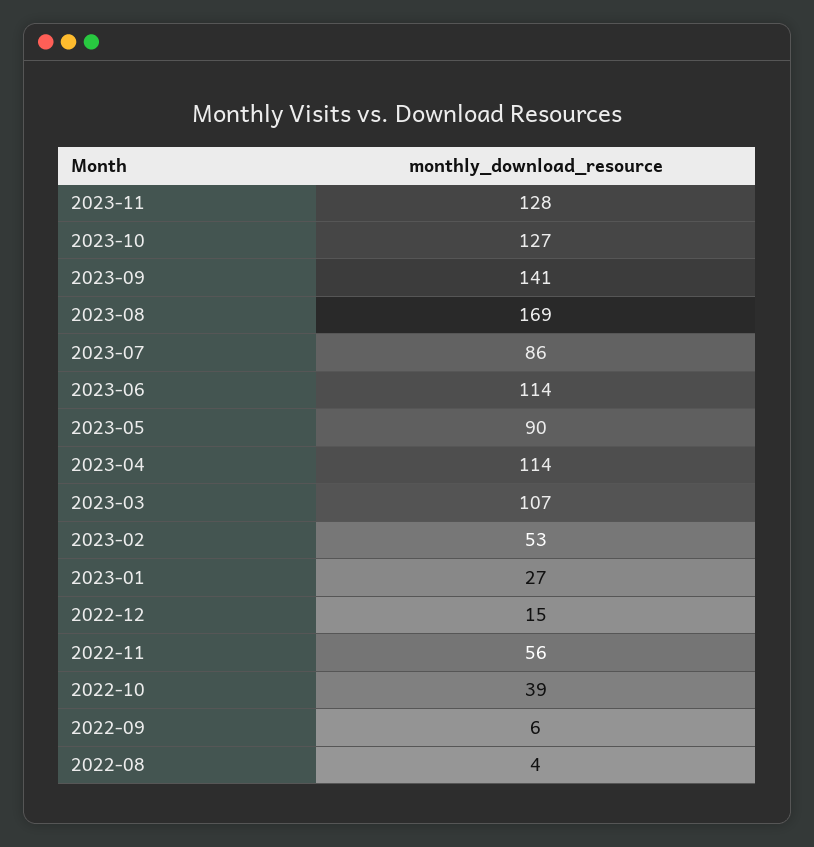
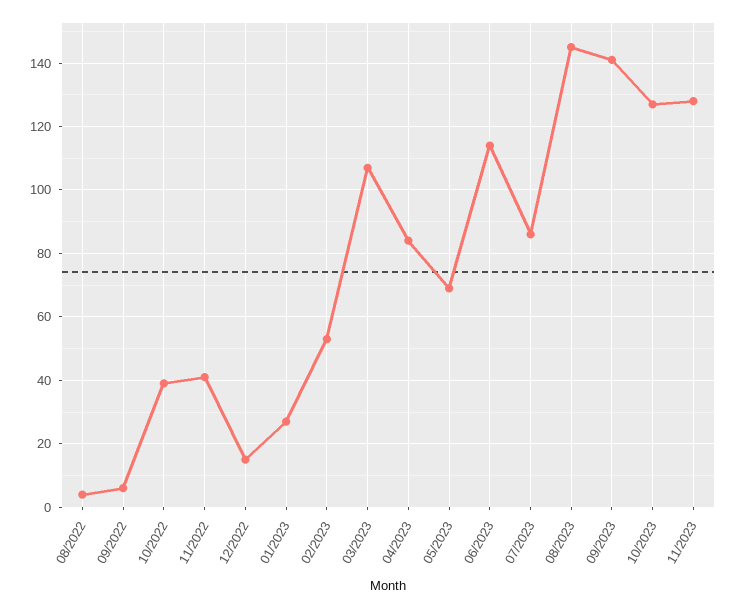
2023-08: 169 -> 145
2023-05: 90 -> 70
2023-04: 114 -> 85
2022-11: 56 -> 40

